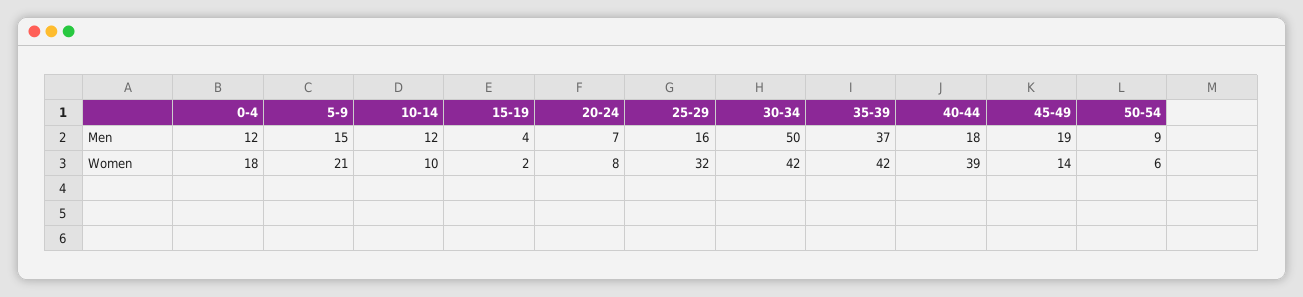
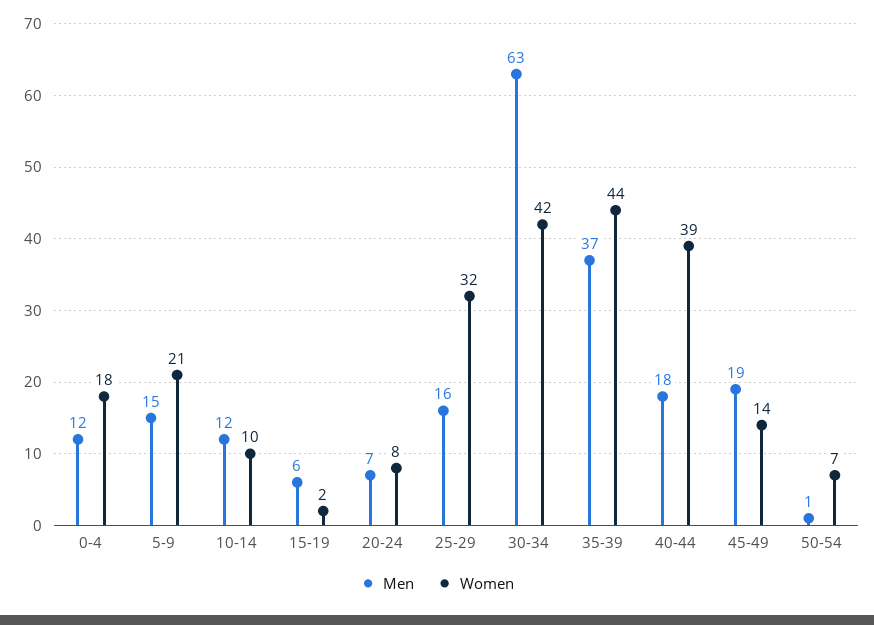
Men, 15-19: 4 -> 6
Men, 30-34: 50 -> 63
Men, 50-54: 9 -> 1
Women, 35-39: 42 -> 44
Women, 50-54: 6 -> 7

